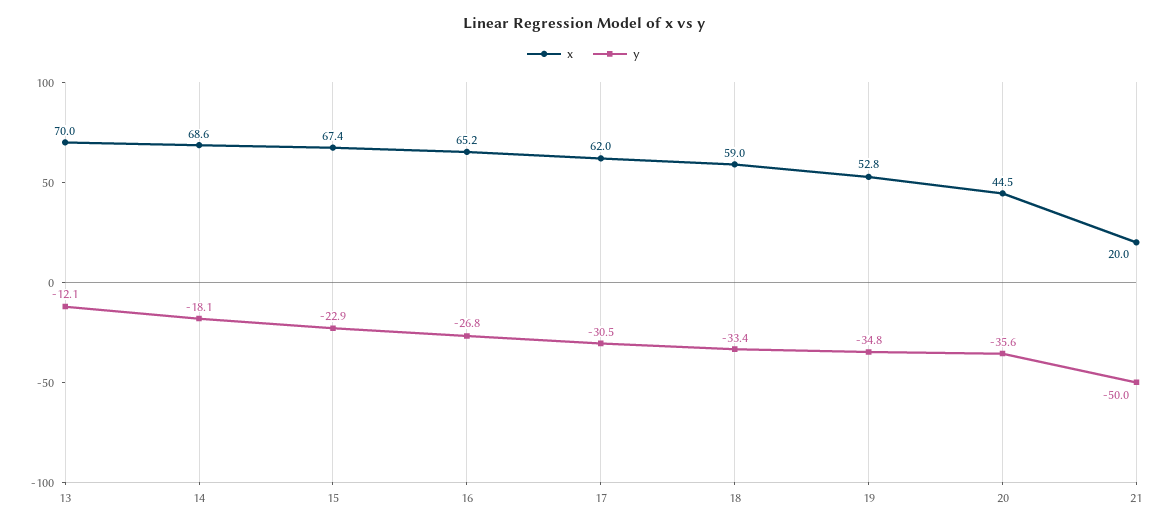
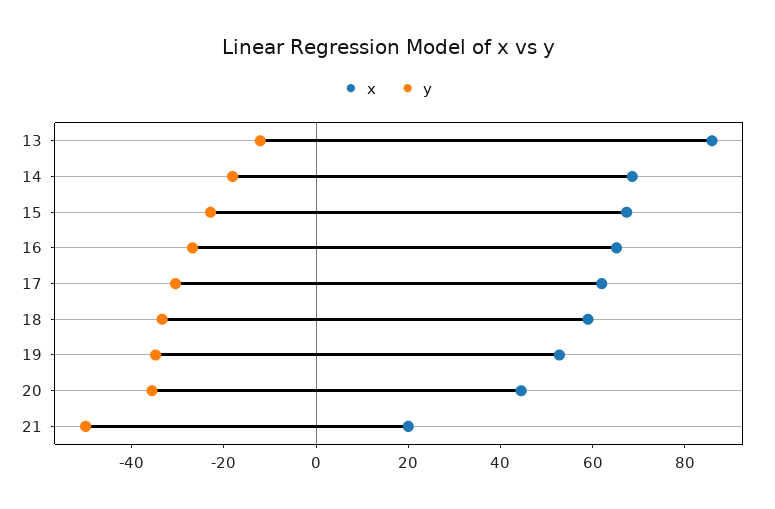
x, 13: 70 -> 85

